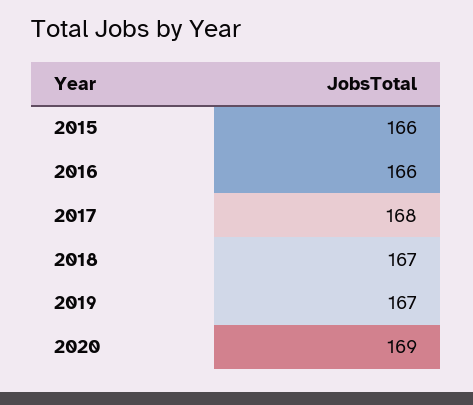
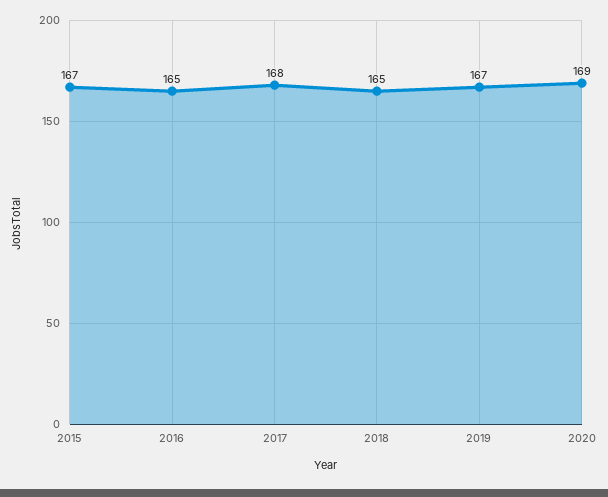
2015: 166 -> 167
2016: 166 -> 165
2018: 167 -> 165

